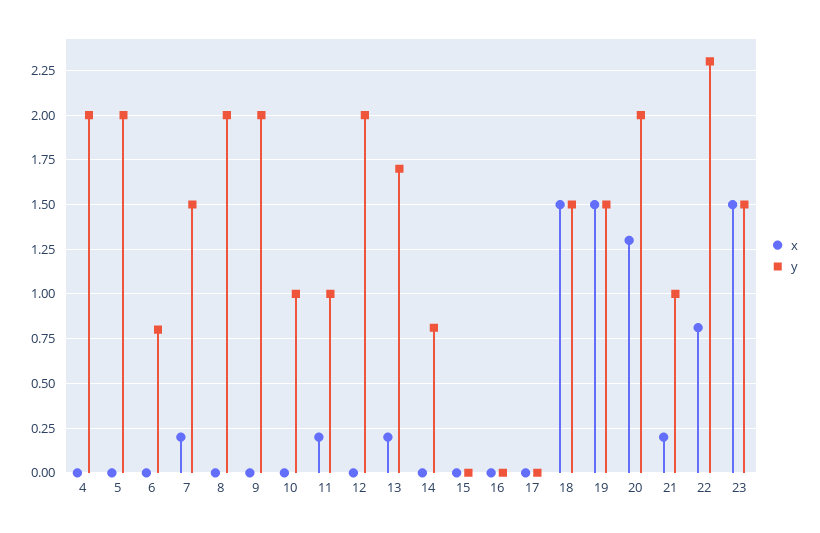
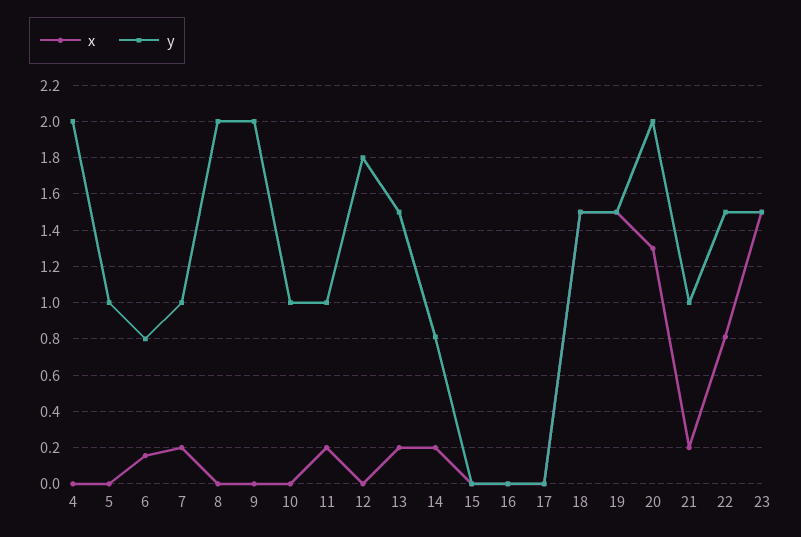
y, 5: 2 -> 1
x, 6: 0 -> 0.15
y, 7: 1.5 -> 1
y, 12: 2 -> 1.8
y, 13: 1.7 -> 1.5
x, 14: 0 -> 0.2
y, 22: 2.3 -> 1.5

